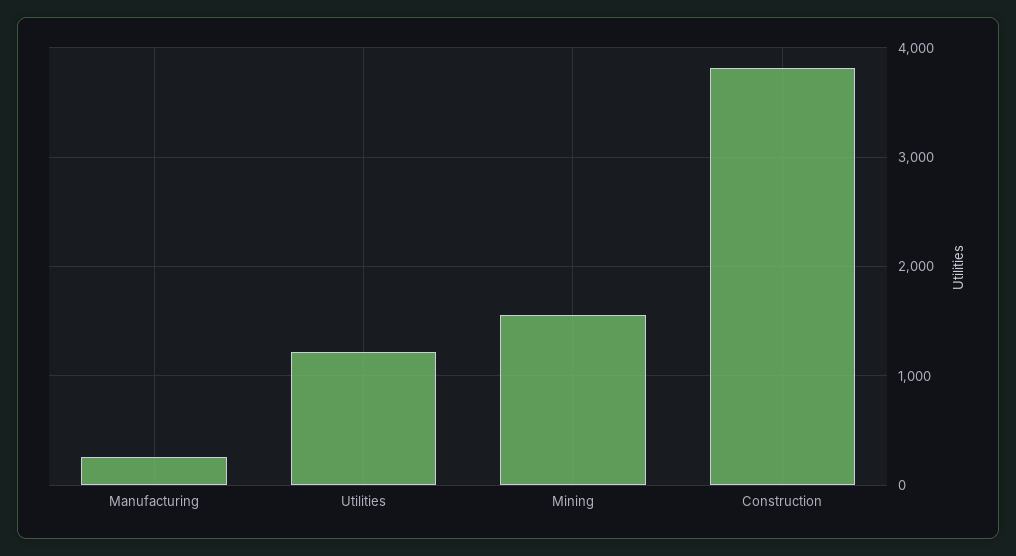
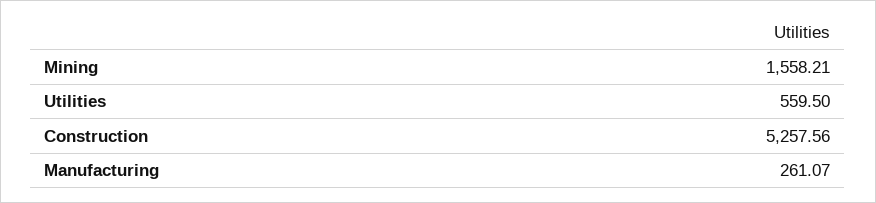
Utilities: 1200 -> 559.5
Construction: 3800 -> 5257.56

